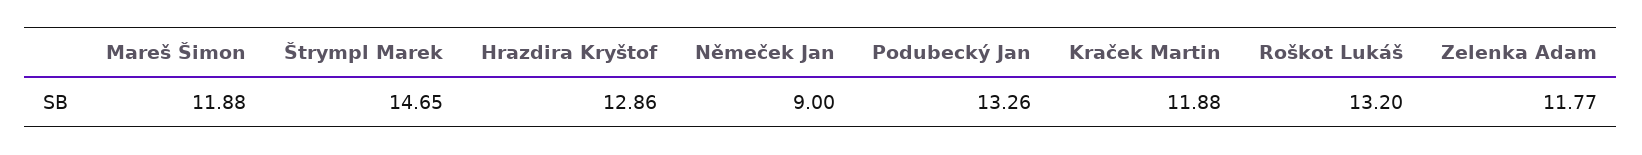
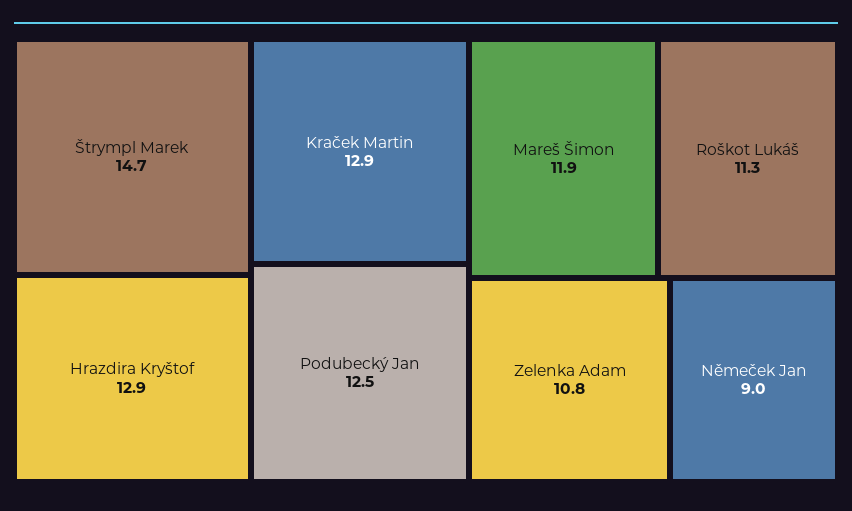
Podubecký Jan: 13.26 -> 12.5
Kraček Martin: 11.88 -> 12.9
Roškot Lukáš: 13.2 -> 11.3
Zelenka Adam: 11.77 -> 10.8

